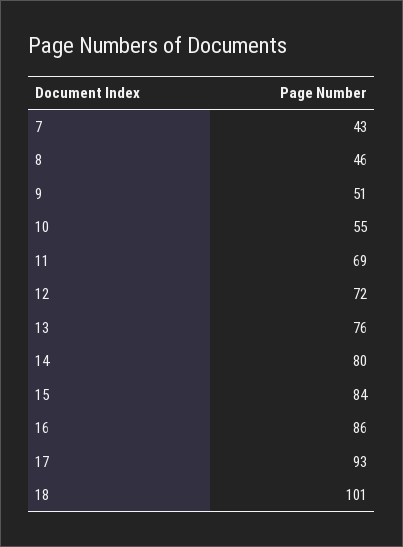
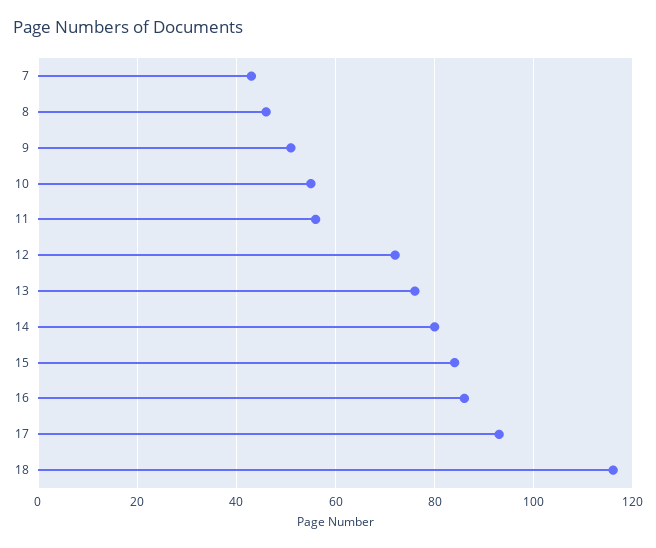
11: 69 -> 55
18: 101 -> 115

